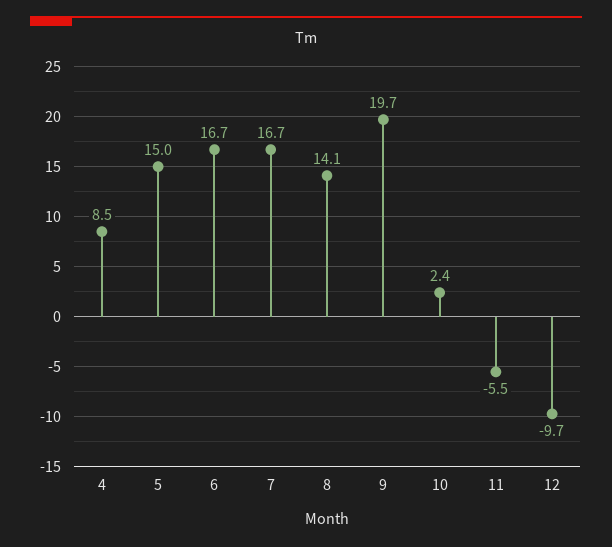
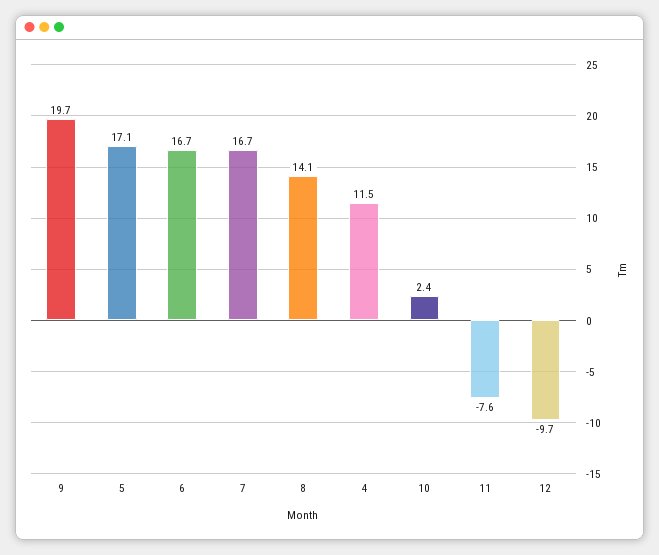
4: 8.5 -> 11.5
5: 15 -> 17.1
11: -5.5 -> -7.6

